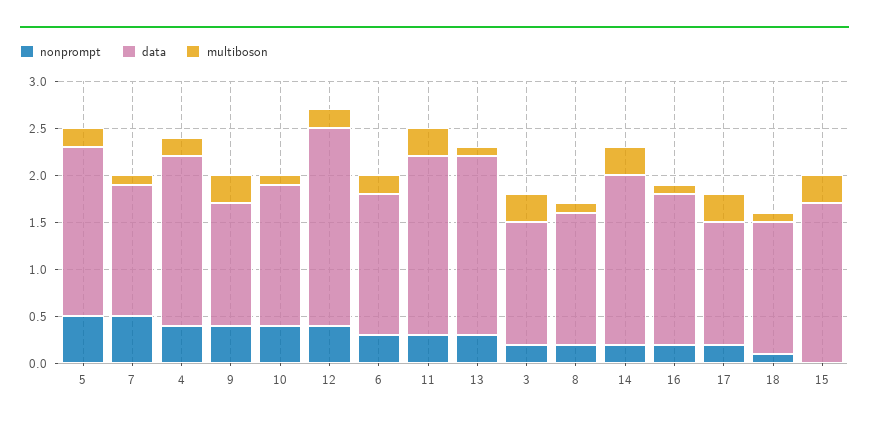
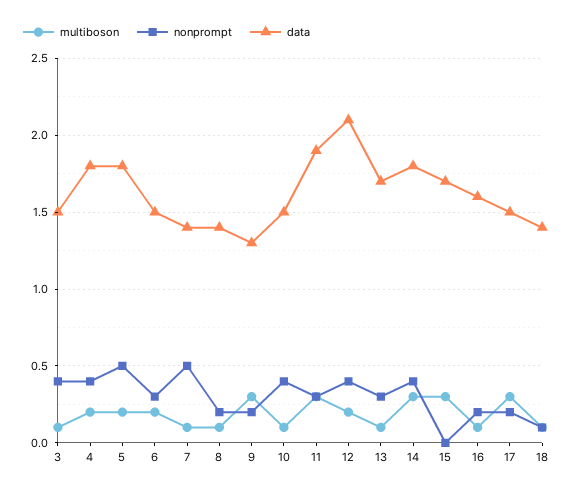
nonprompt, 9: 0.4 -> 0.2
data, 13: 1.9 -> 1.7
nonprompt, 3: 0.2 -> 0.4
data, 3: 1.3 -> 1.5
multiboson, 3: 0.3 -> 0.1
nonprompt, 14: 0.2 -> 0.4
data, 17: 1.3 -> 1.5

